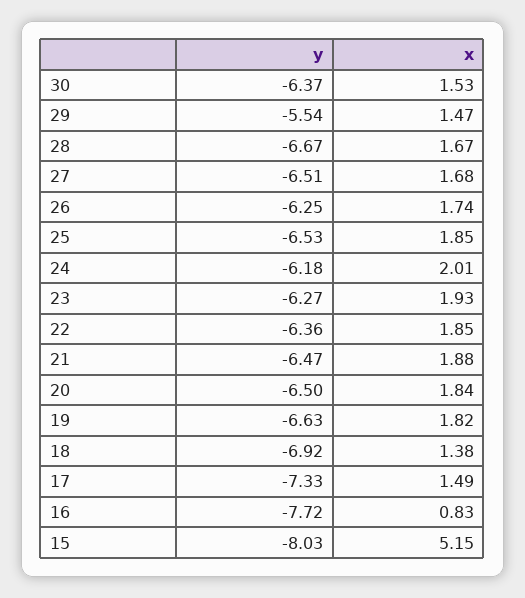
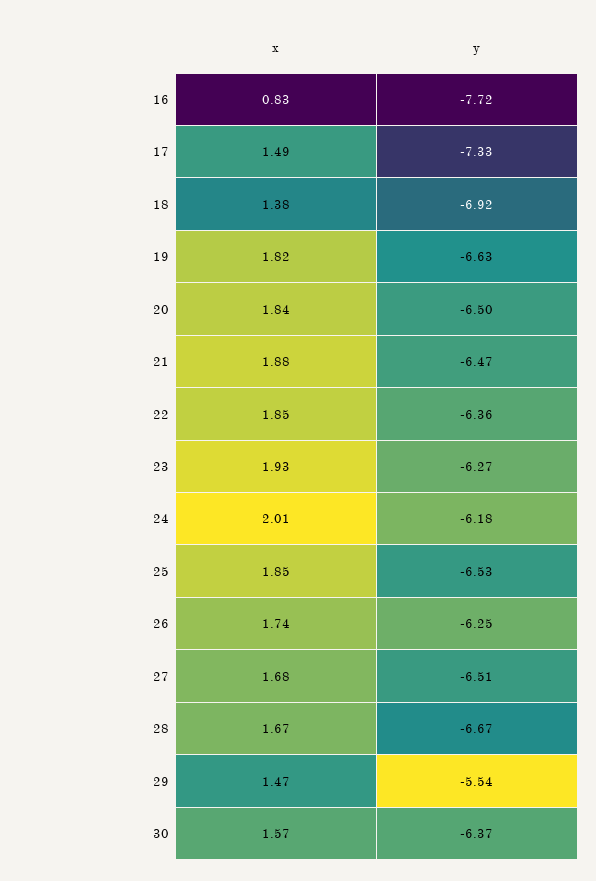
x, 30: 1.53 -> 1.57
y, 15: -8.03 -> none
x, 15: 5.15 -> none

